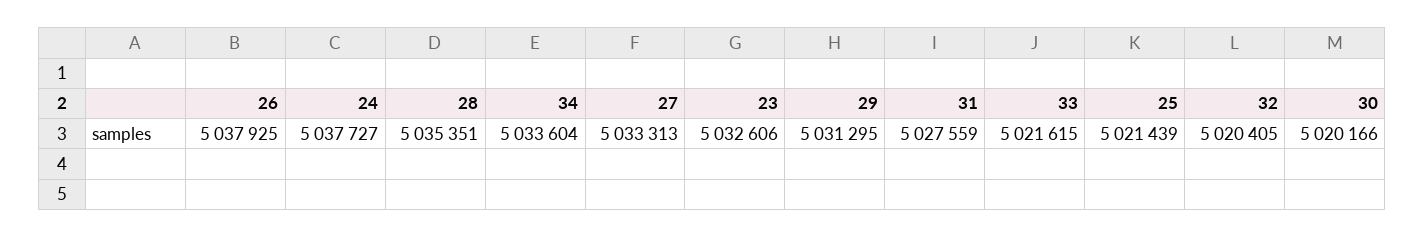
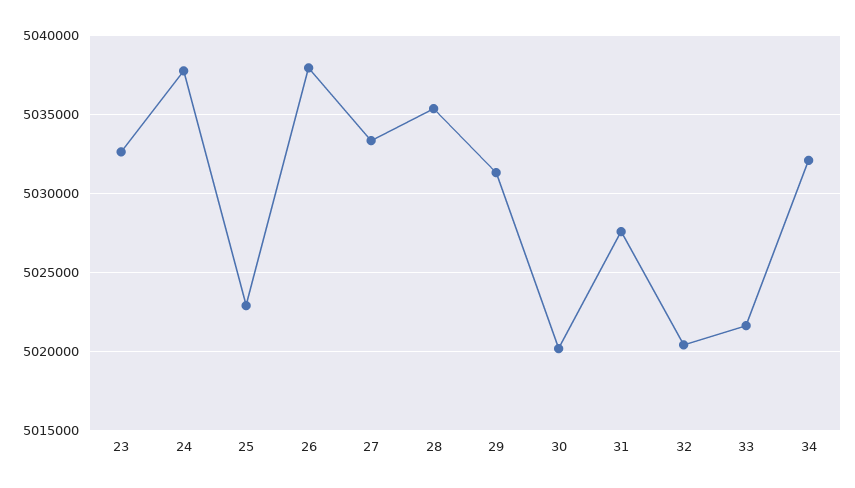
34: 5033604 -> 5032000
25: 5021439 -> 5023000

